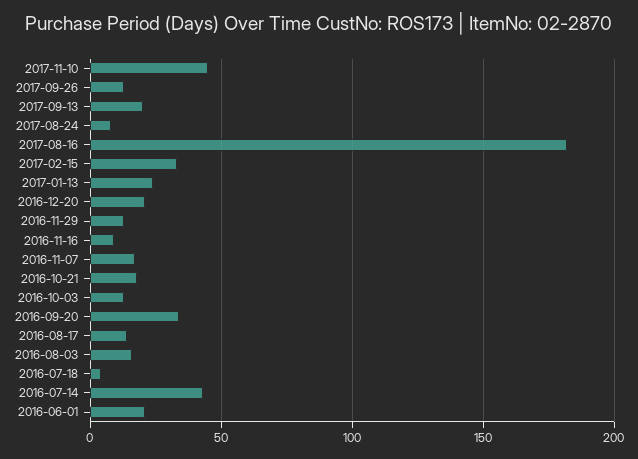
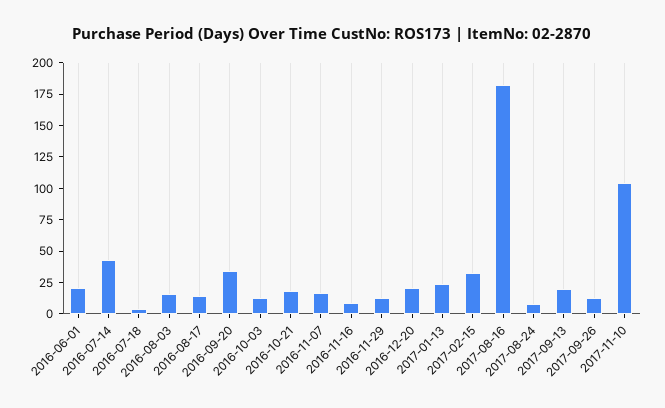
2017-11-10: 45 -> 100

